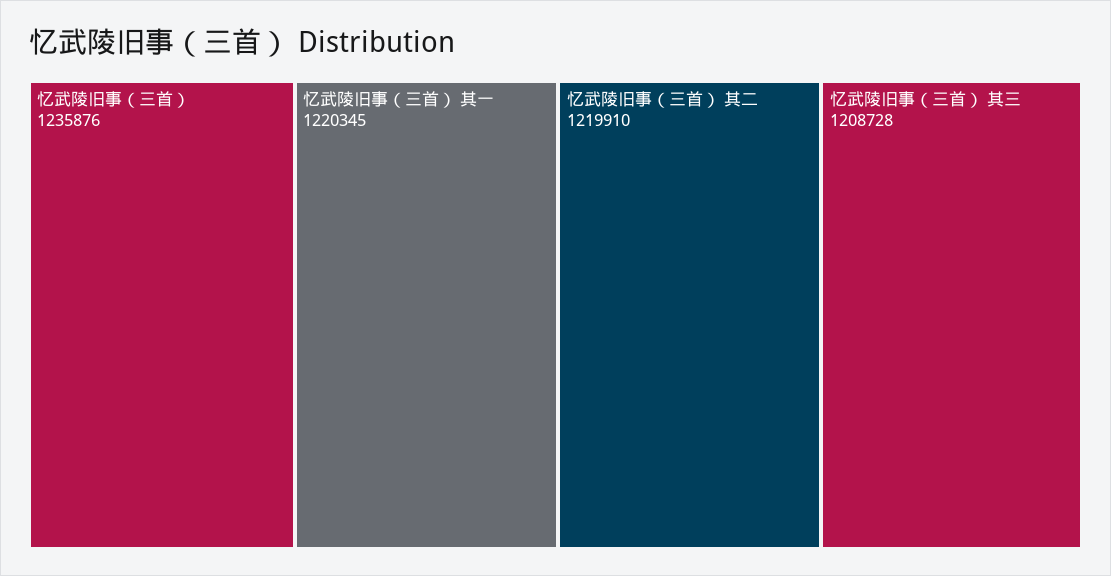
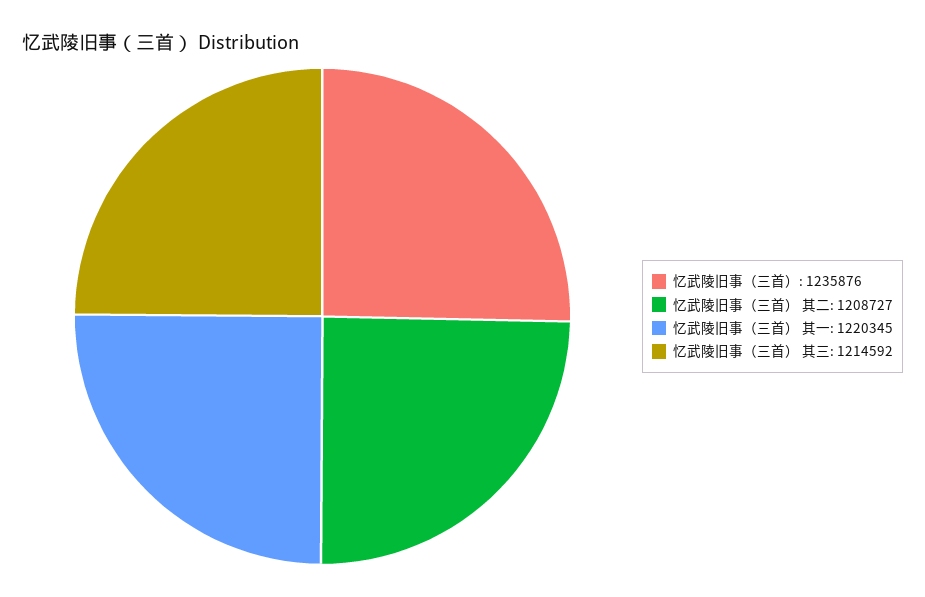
忆武陵旧事（三首） 其二: 1219910 -> 1208727
忆武陵旧事（三首） 其三: 1208728 -> 1214592

